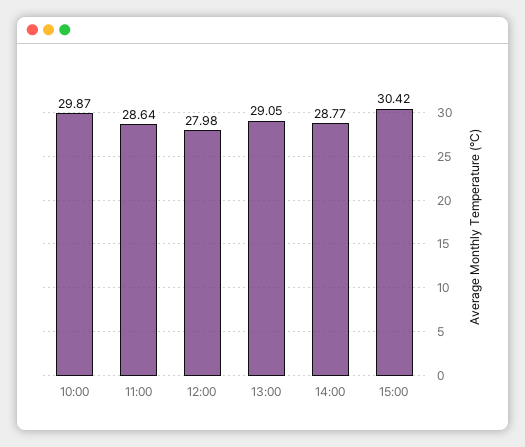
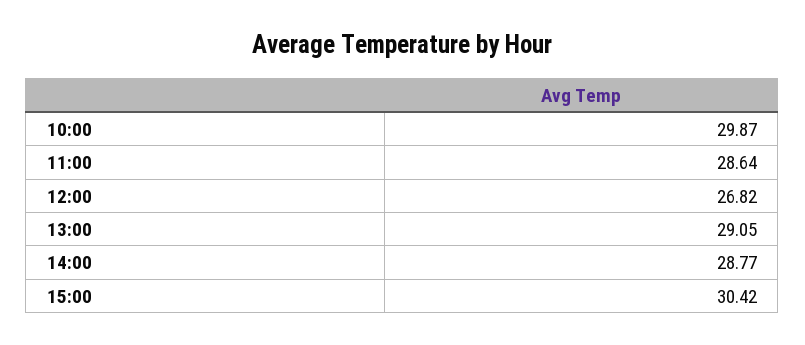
12:00: 27.98 -> 26.82

